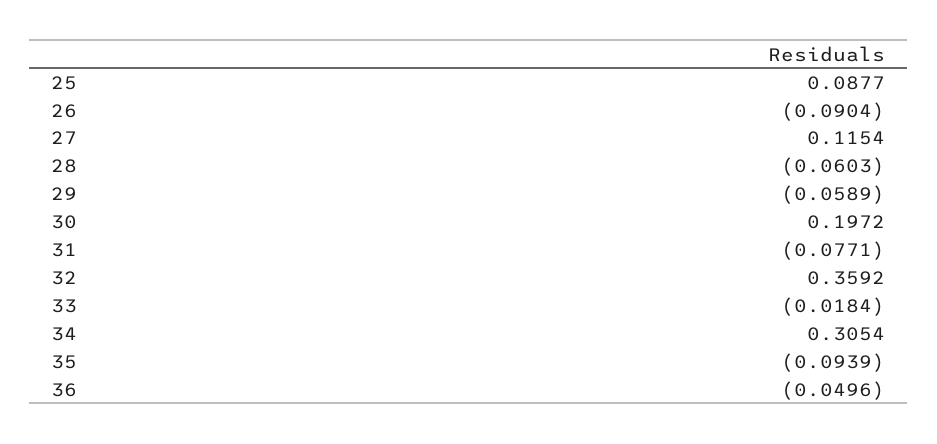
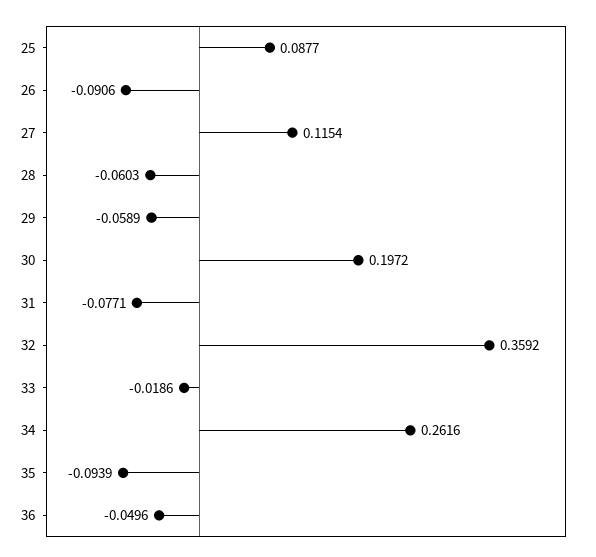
26: -0.0904 -> -0.0906
33: -0.0184 -> -0.0186
34: 0.3054 -> 0.2616

